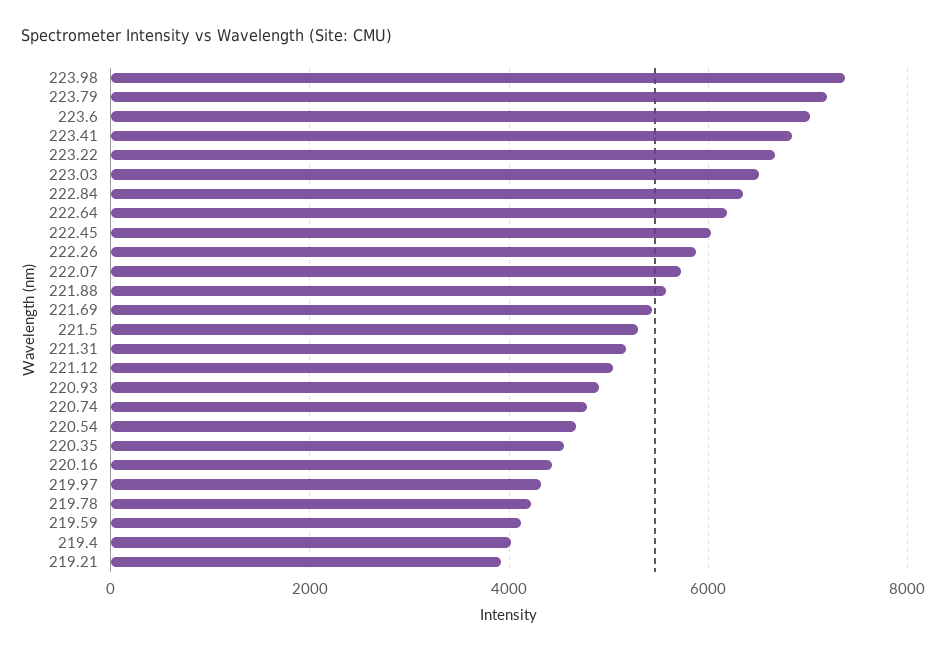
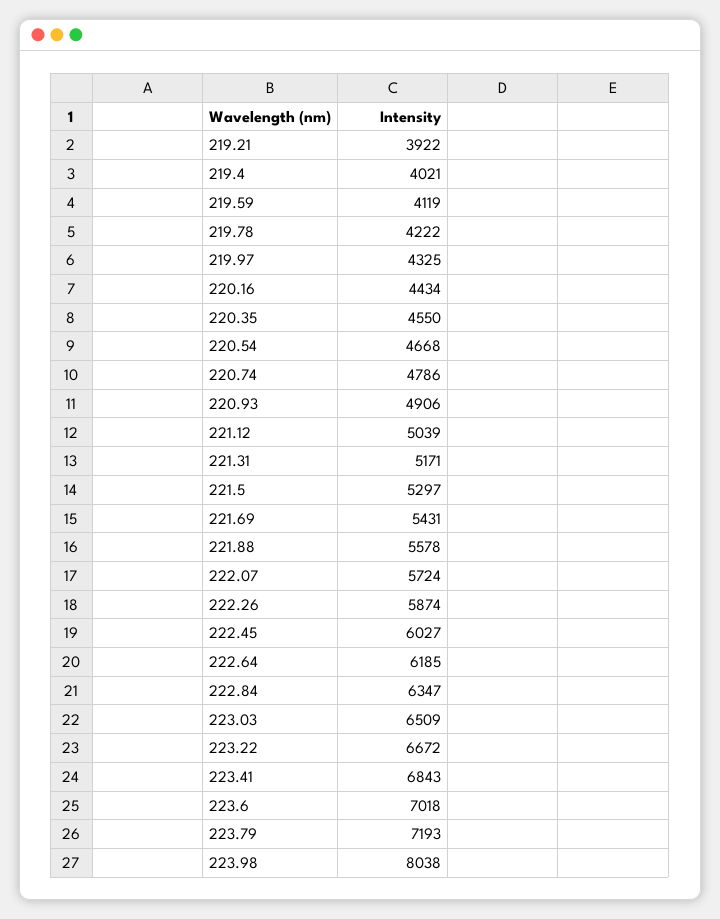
223.98: 7400 -> 8038

